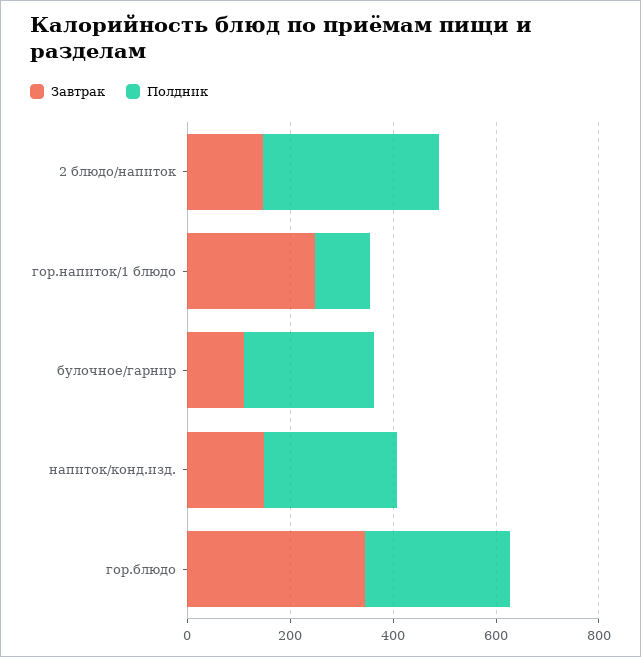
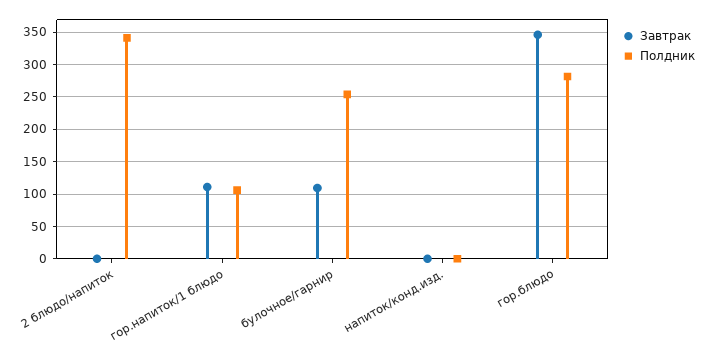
Завтрак, 2 блюдо/напиток: 150 -> 0
Завтрак, гор.напиток/1 блюдо: 250 -> 110
Завтрак, напиток/конд.изд.: 150 -> 0
Полдник, напиток/конд.изд.: 250 -> 0

